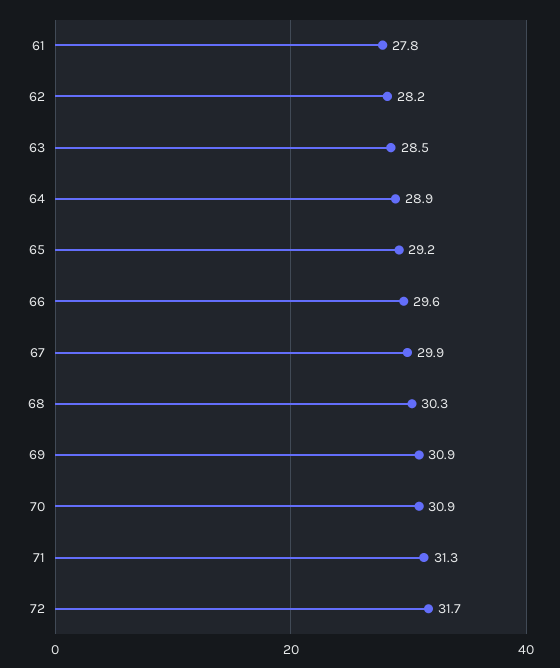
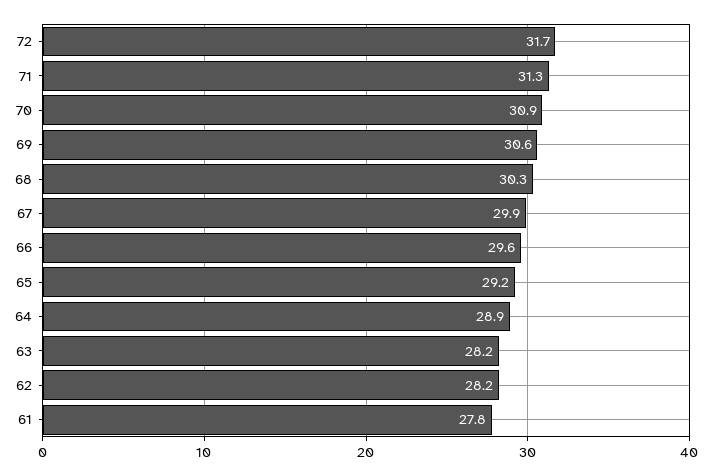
63: 28.5 -> 28.2
69: 30.9 -> 30.6

